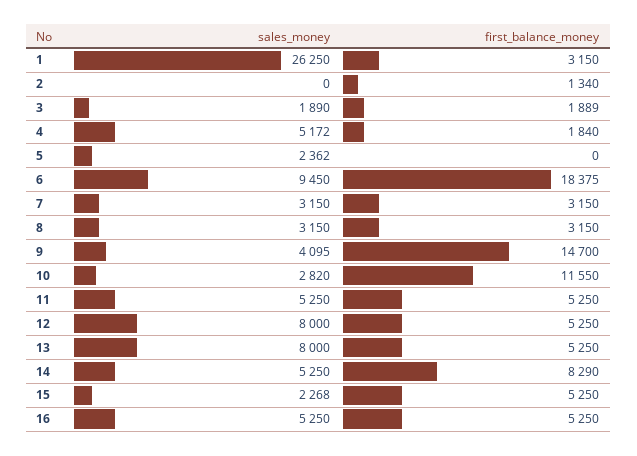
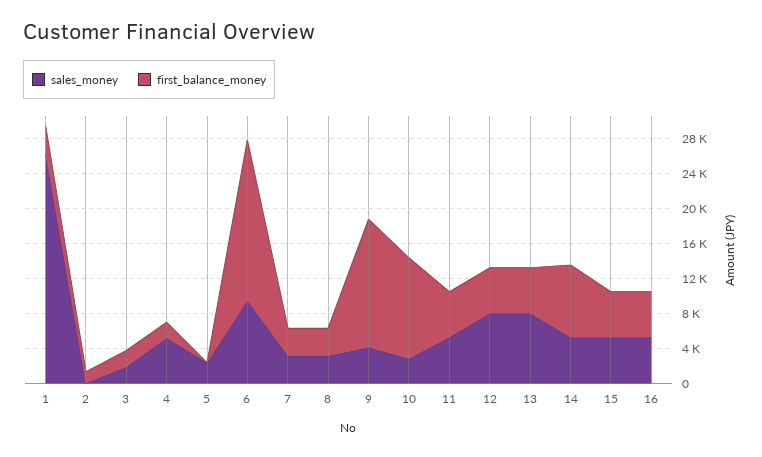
sales_money, 15: 2268 -> 5000

